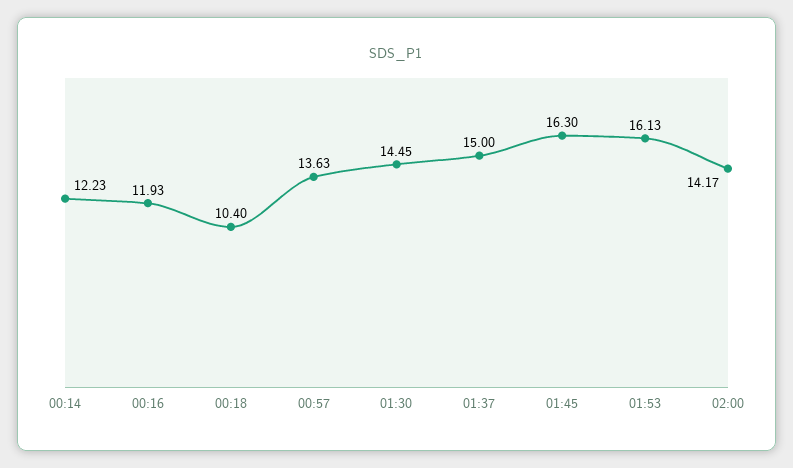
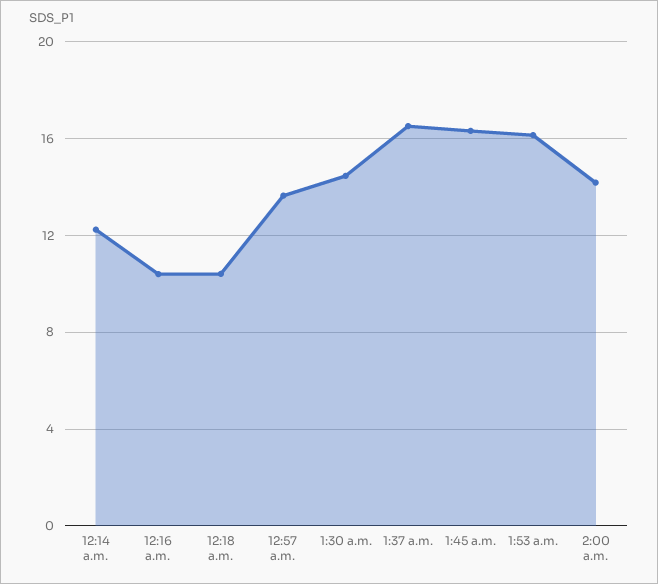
00:16: 11.93 -> 10.5
01:37: 15 -> 16.5

